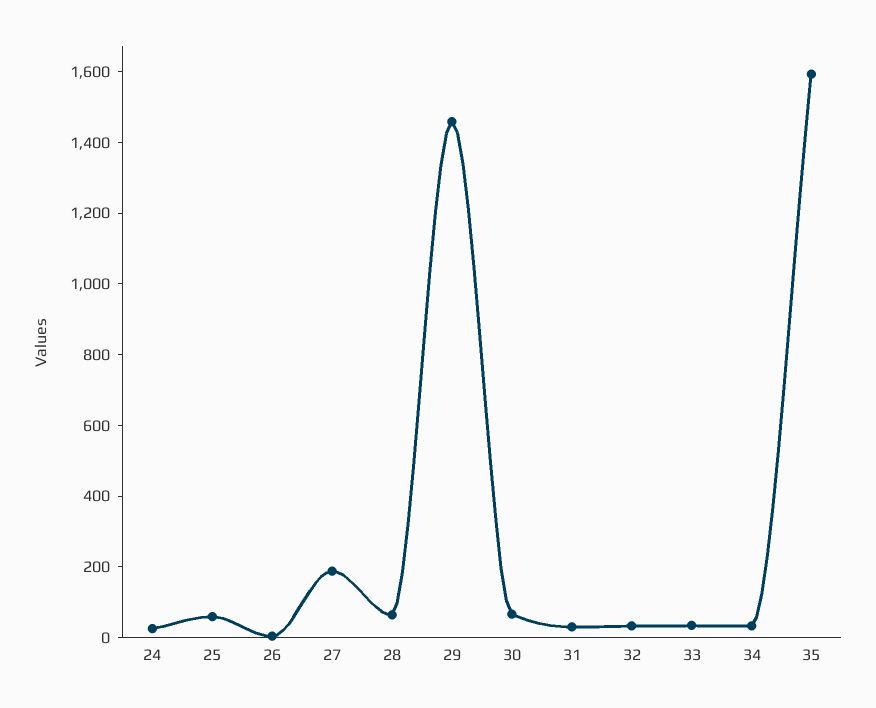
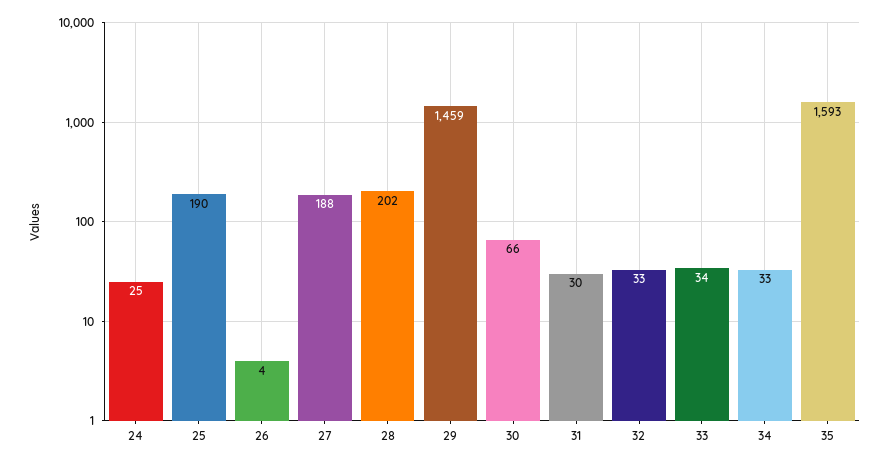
25: 50 -> 190
28: 50 -> 202

